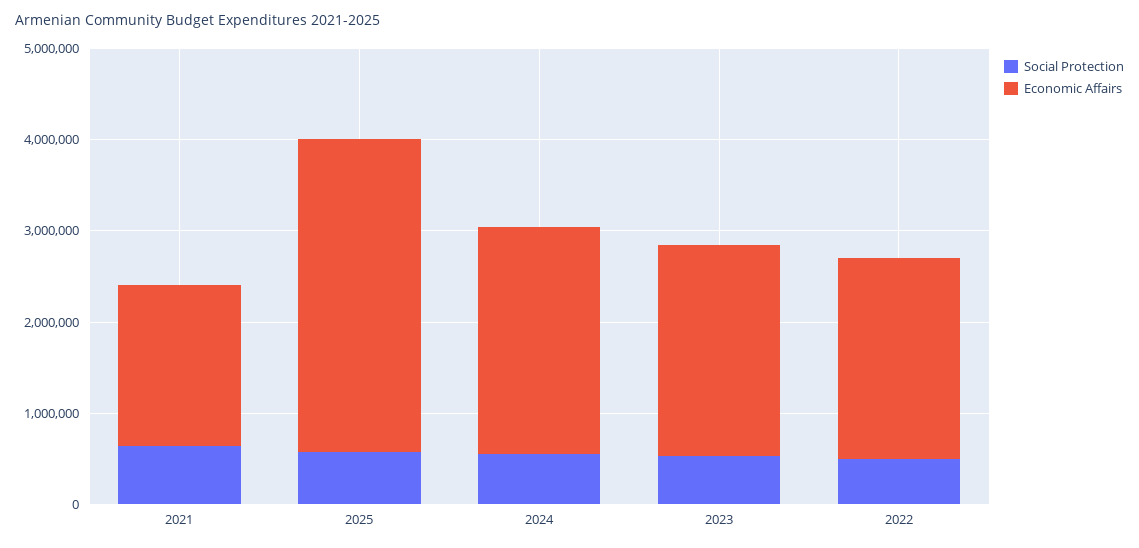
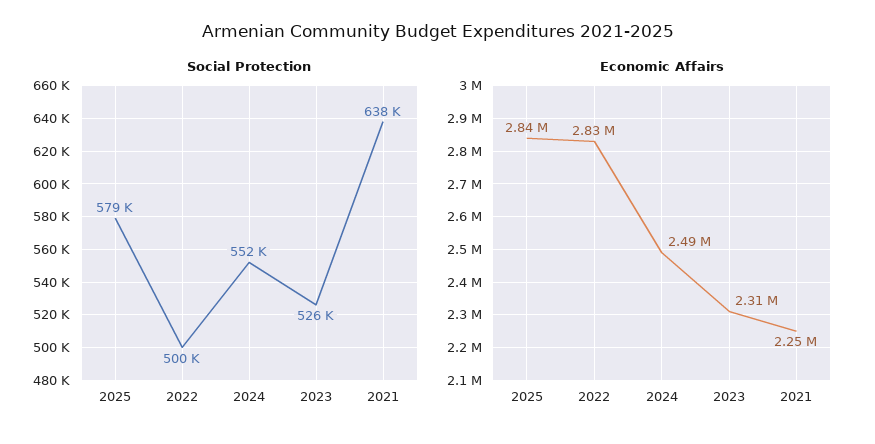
Economic Affairs, 2021: 1800000 -> 2250000
Economic Affairs, 2025: 3400000 -> 2840000
Economic Affairs, 2022: 2200000 -> 2830000

